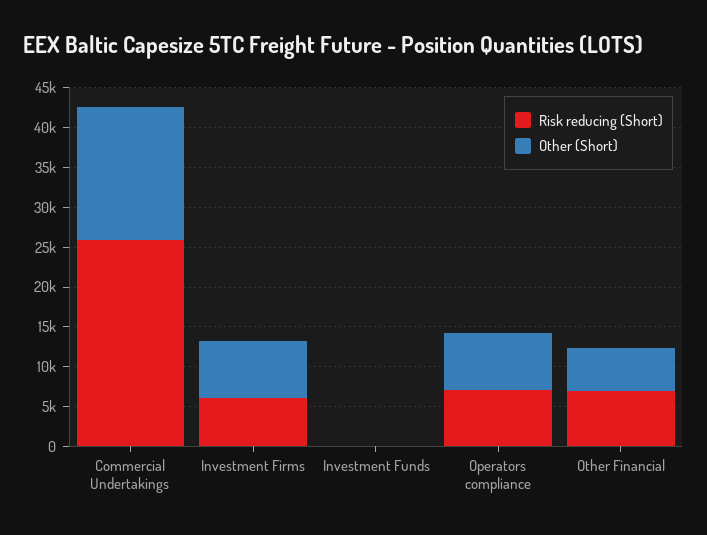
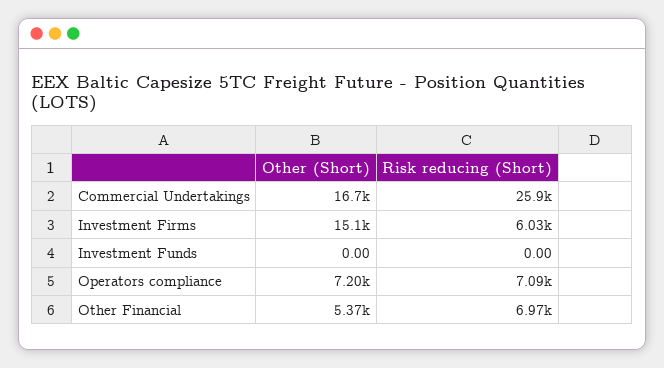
Other (Short), Investment Firms: 7500 -> 15100

